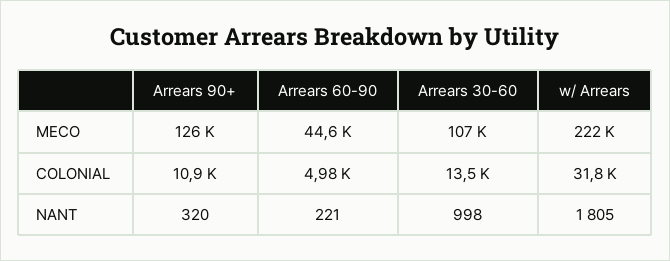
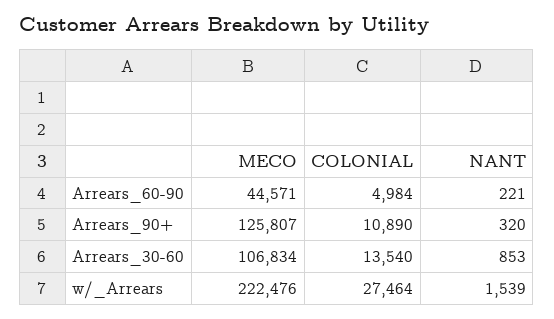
w/ Arrears, COLONIAL: 31800 -> 27464
Arrears 30-60, NANT: 998 -> 853
w/ Arrears, NANT: 1805 -> 1539

